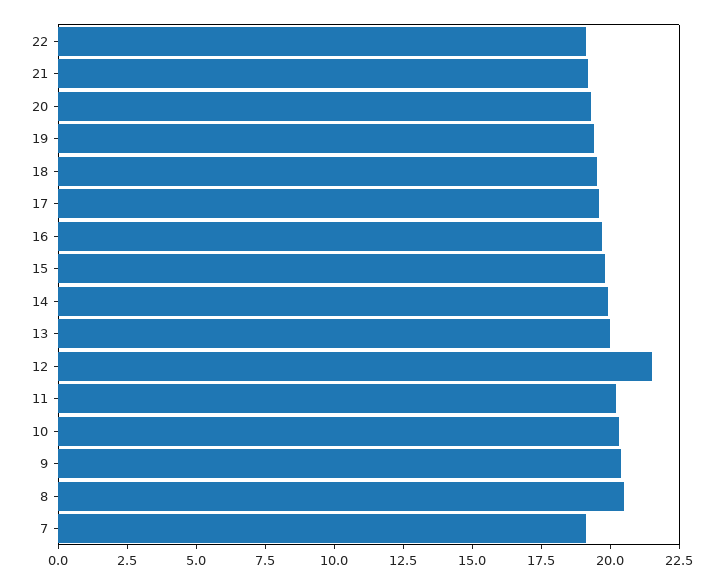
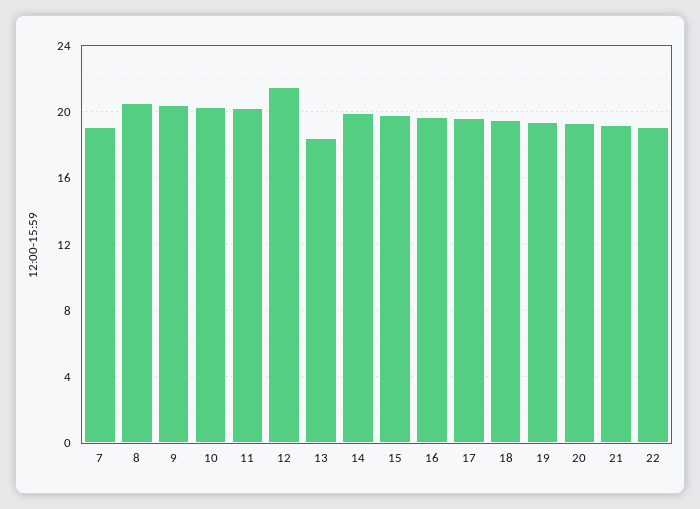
13: 20 -> 18.5

